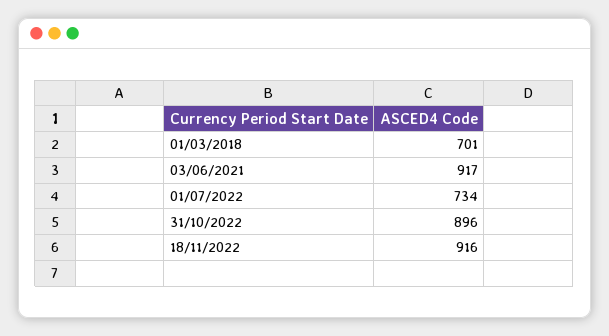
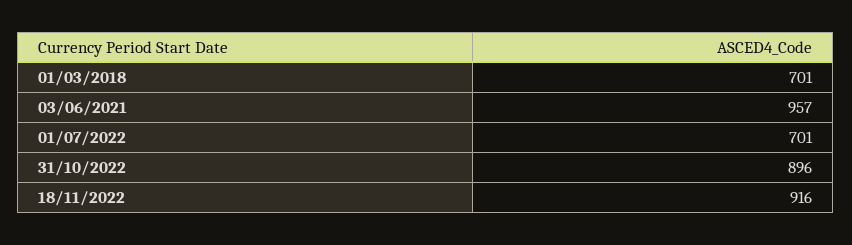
03/06/2021: 917 -> 957
01/07/2022: 734 -> 701

